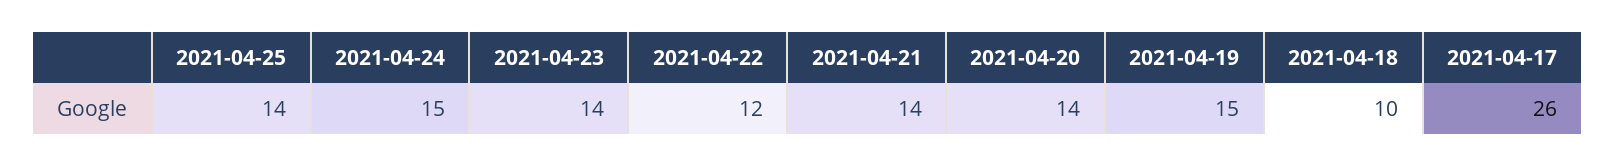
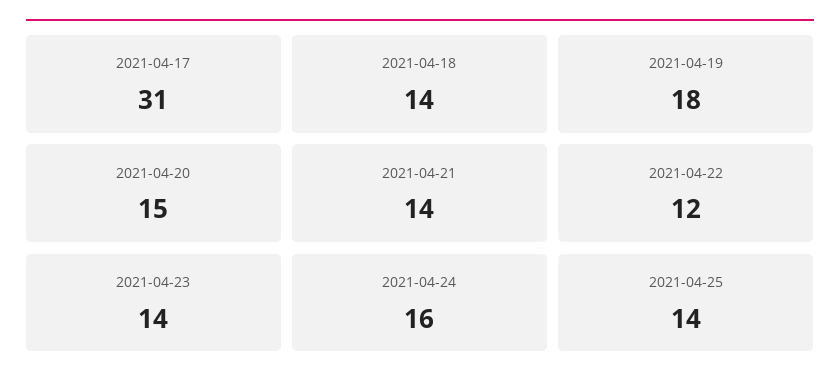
2021-04-24: 15 -> 16
2021-04-20: 14 -> 15
2021-04-19: 15 -> 18
2021-04-18: 10 -> 14
2021-04-17: 26 -> 31

